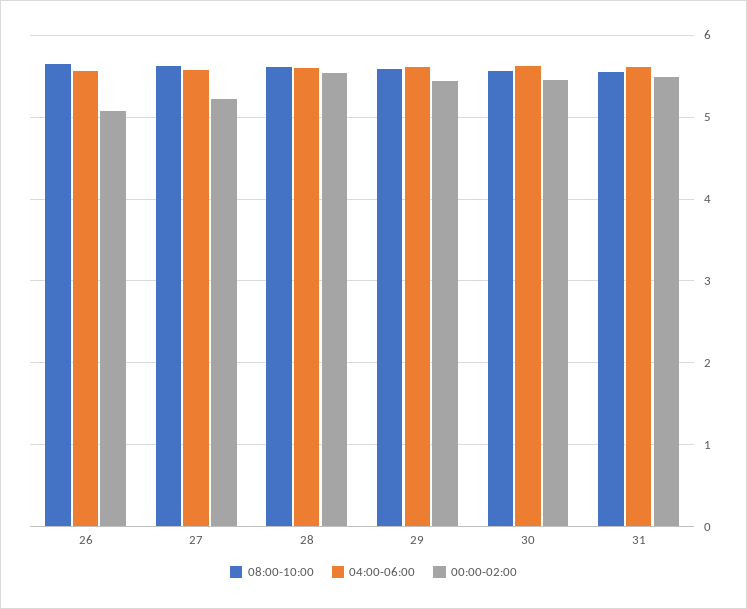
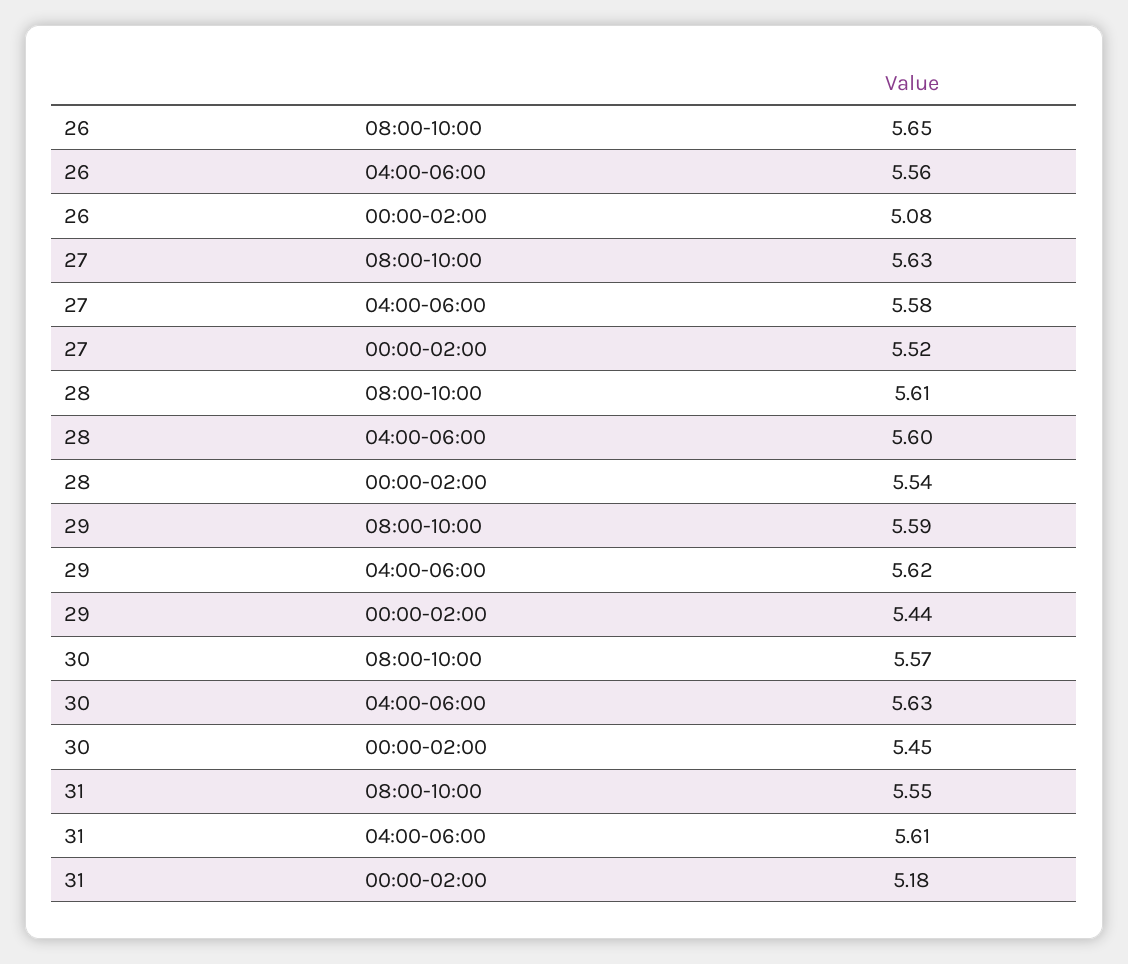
00:00-02:00, 27: 5.2 -> 5.52
00:00-02:00, 31: 5.5 -> 5.18

